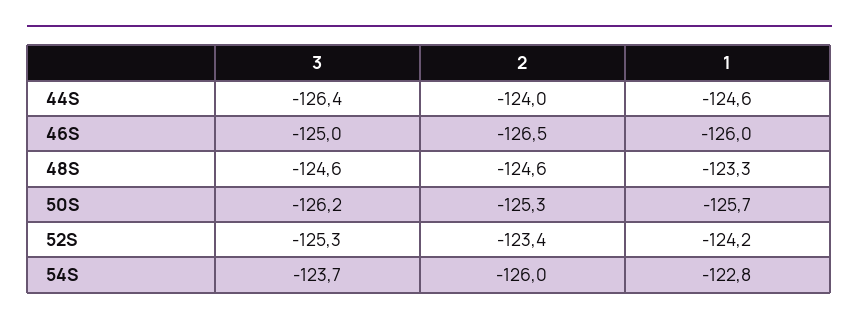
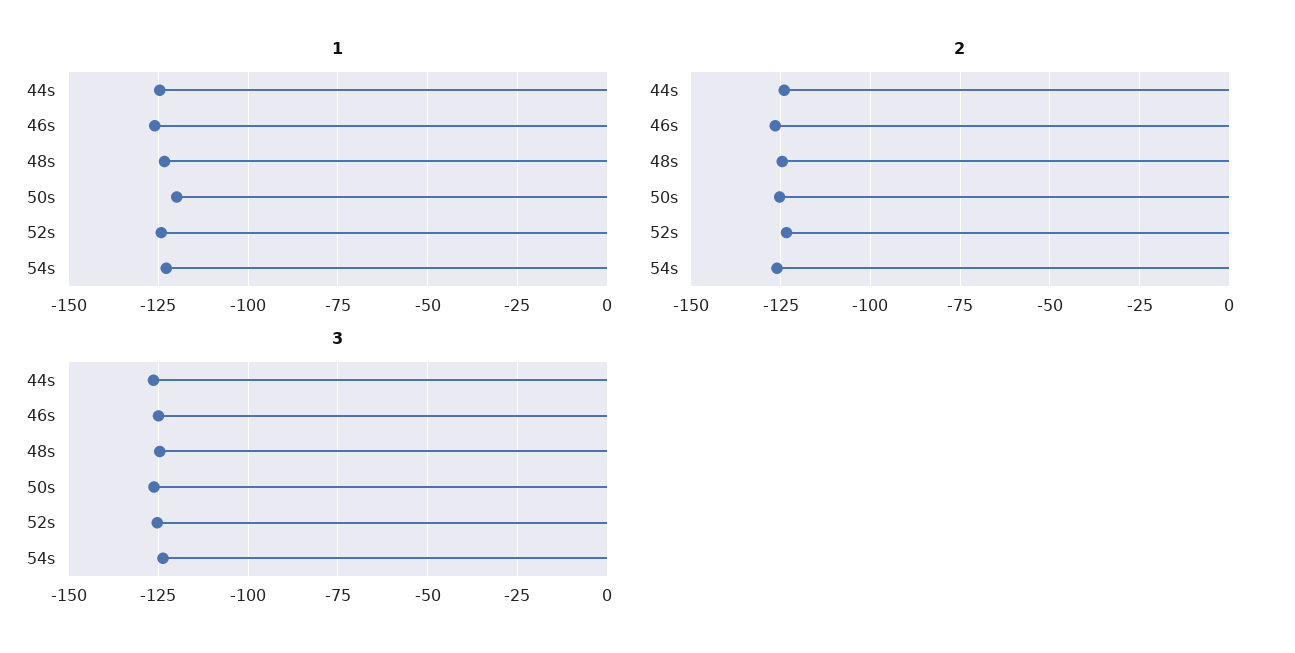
1, 50S: -125.7 -> -120

